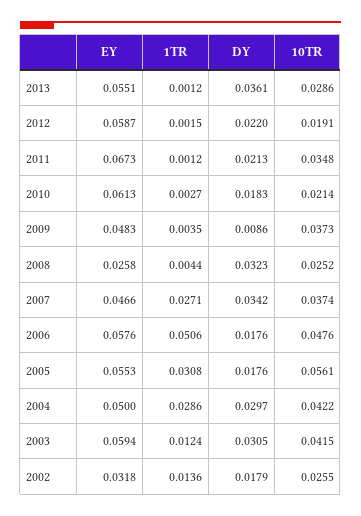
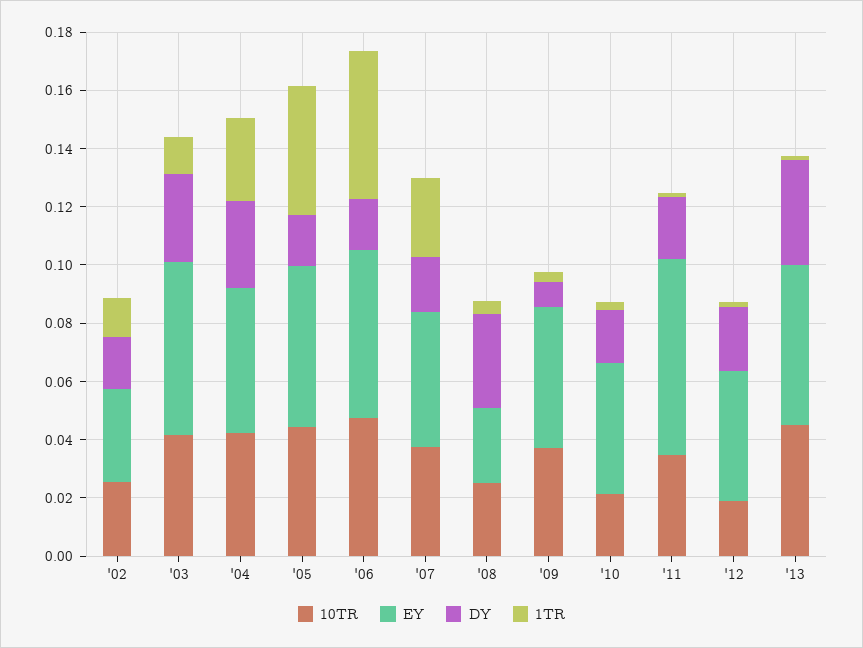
10TR, 2013: 0.0286 -> 0.045
EY, 2012: 0.0587 -> 0.045
EY, 2010: 0.0613 -> 0.045
DY, 2007: 0.0342 -> 0.02
1TR, 2005: 0.0308 -> 0.045
10TR, 2005: 0.0561 -> 0.045

